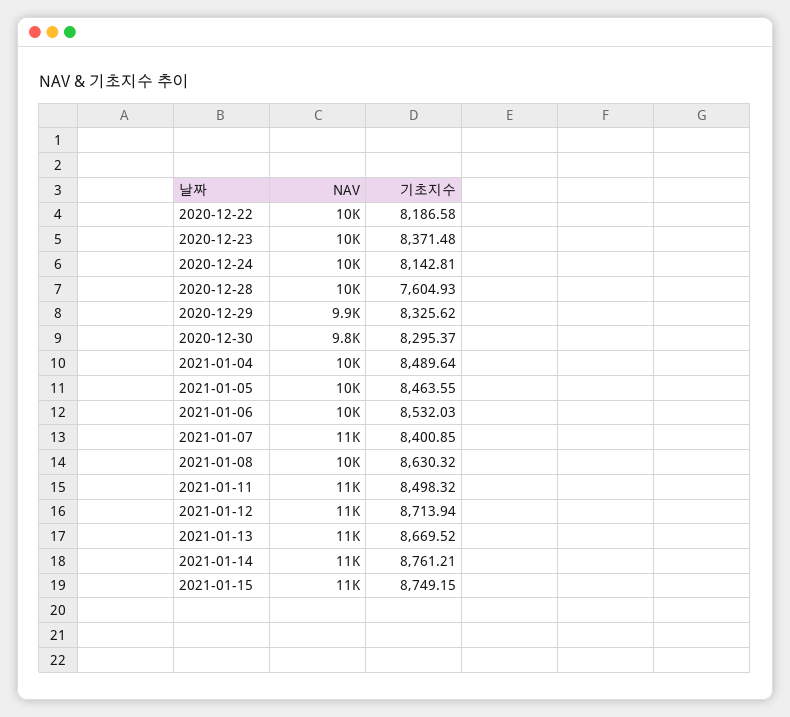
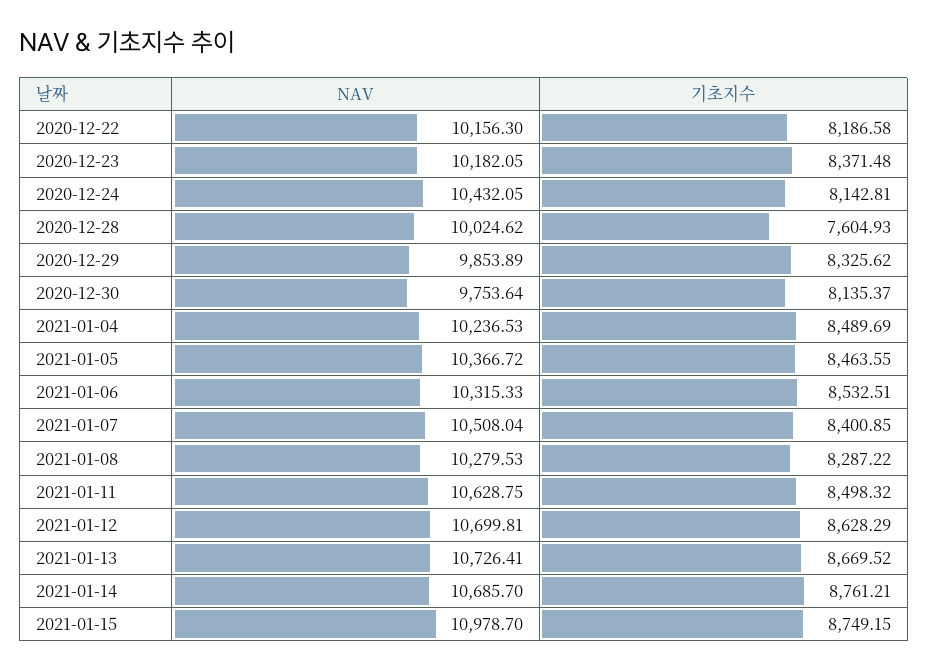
기초지수, 2020-12-30: 8295.37 -> 8135.37
기초지수, 2021-01-04: 8489.64 -> 8489.69
기초지수, 2021-01-06: 8532.03 -> 8532.51
기초지수, 2021-01-08: 8630.32 -> 8287.22
기초지수, 2021-01-12: 8713.94 -> 8628.29

